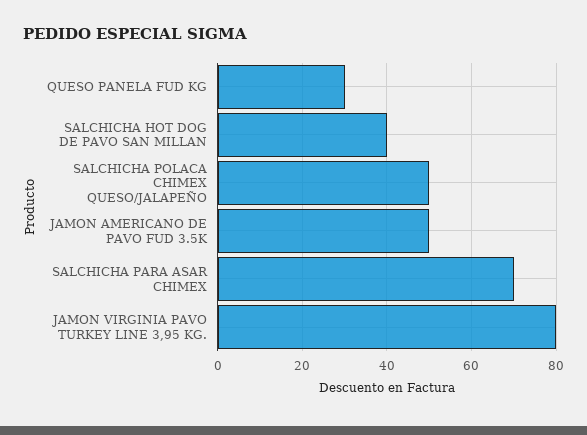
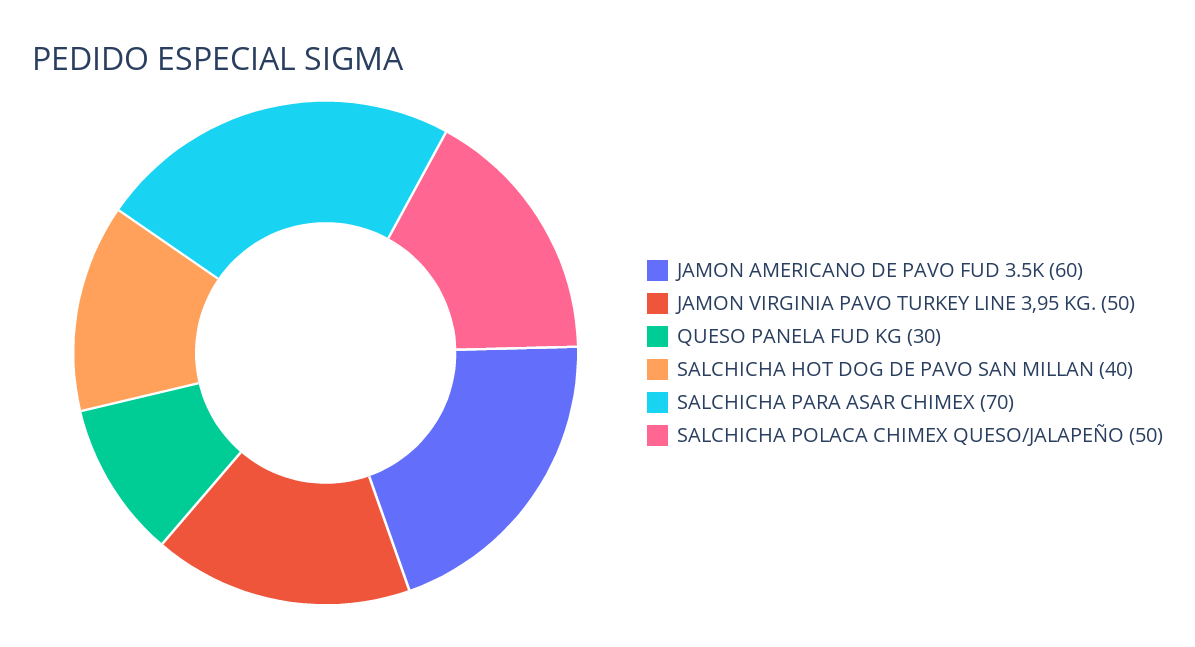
JAMON AMERICANO DE PAVO FUD 3.5K: 50 -> 60
JAMON VIRGINIA PAVO TURKEY LINE 3,95 KG.: 80 -> 50

